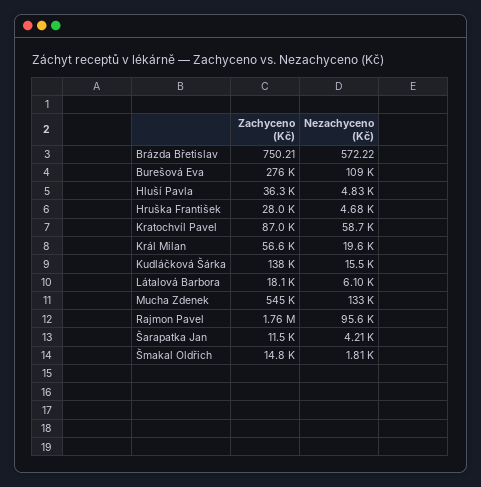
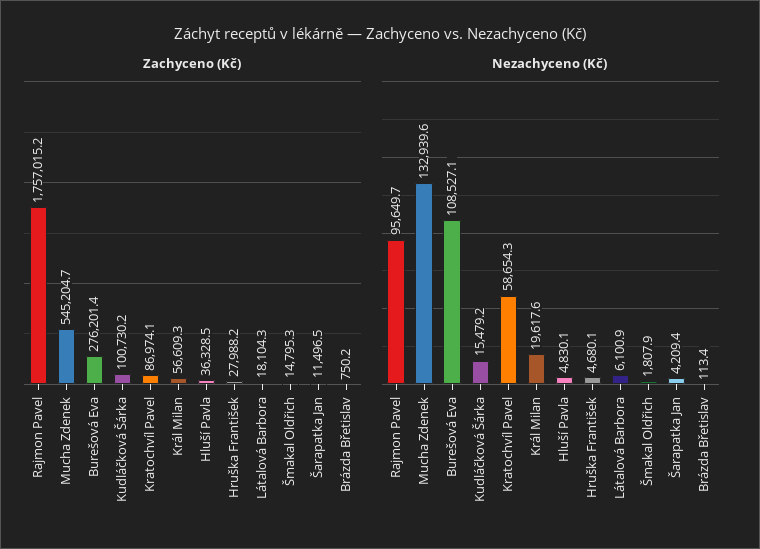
Nezachyceno (Kč), Brázda Břetislav: 572.22 -> 113.4
Zachyceno (Kč), Kudláčková Šárka: 138000 -> 100730.2

